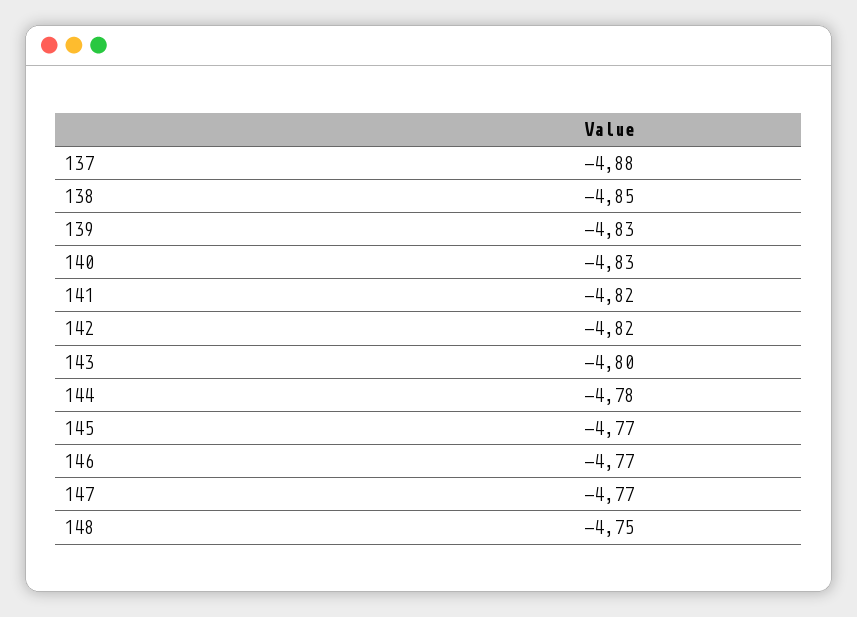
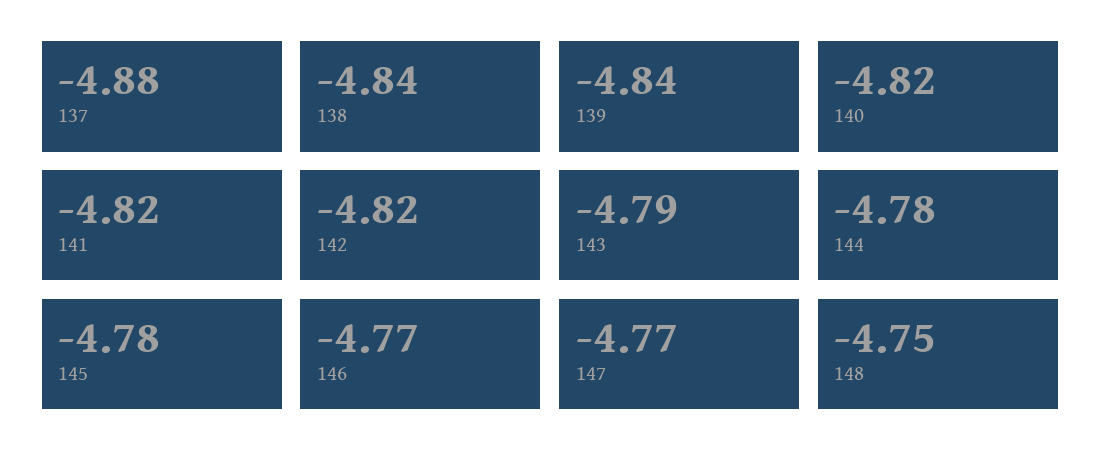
138: -4.85 -> -4.84
139: -4.83 -> -4.84
140: -4.83 -> -4.82
143: -4.8 -> -4.79
145: -4.77 -> -4.78

